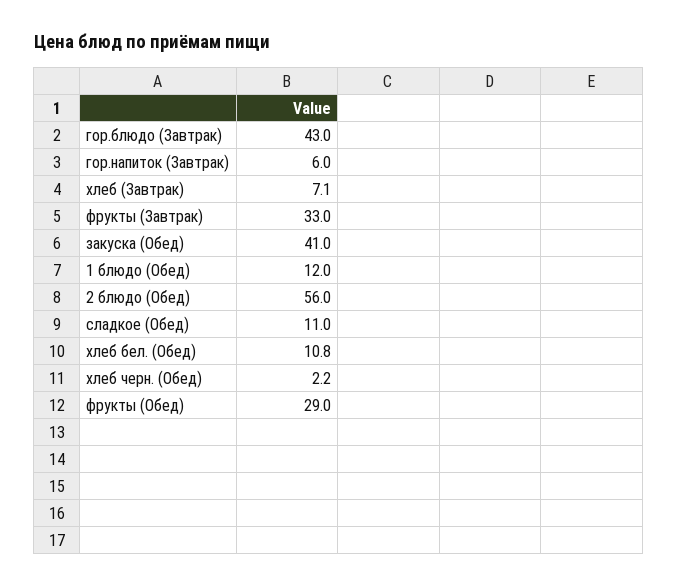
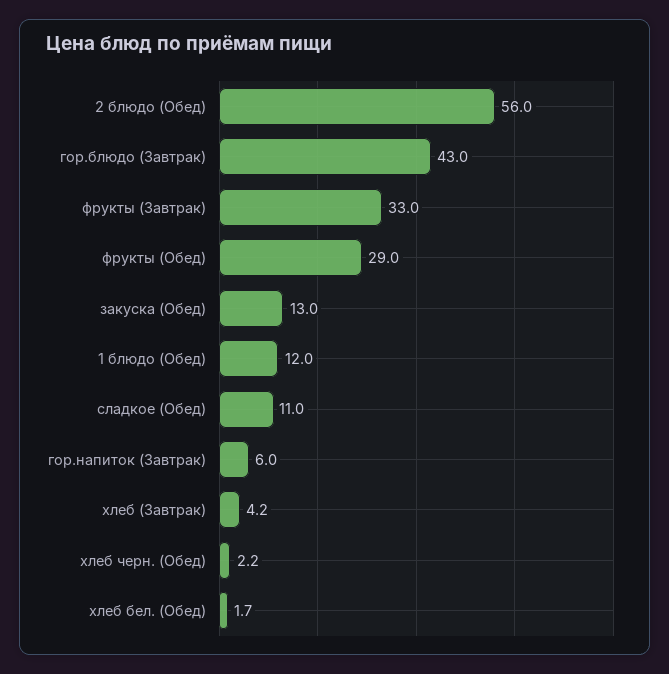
хлеб (Завтрак): 7.1 -> 4.2
закуска (Обед): 41 -> 13
хлеб бел. (Обед): 10.8 -> 1.7

